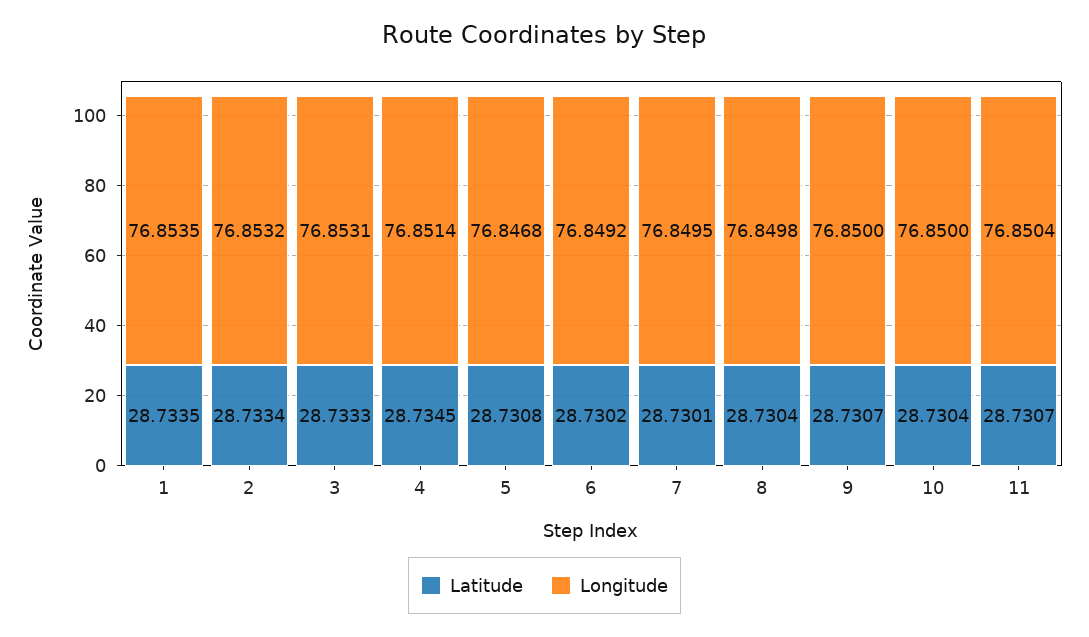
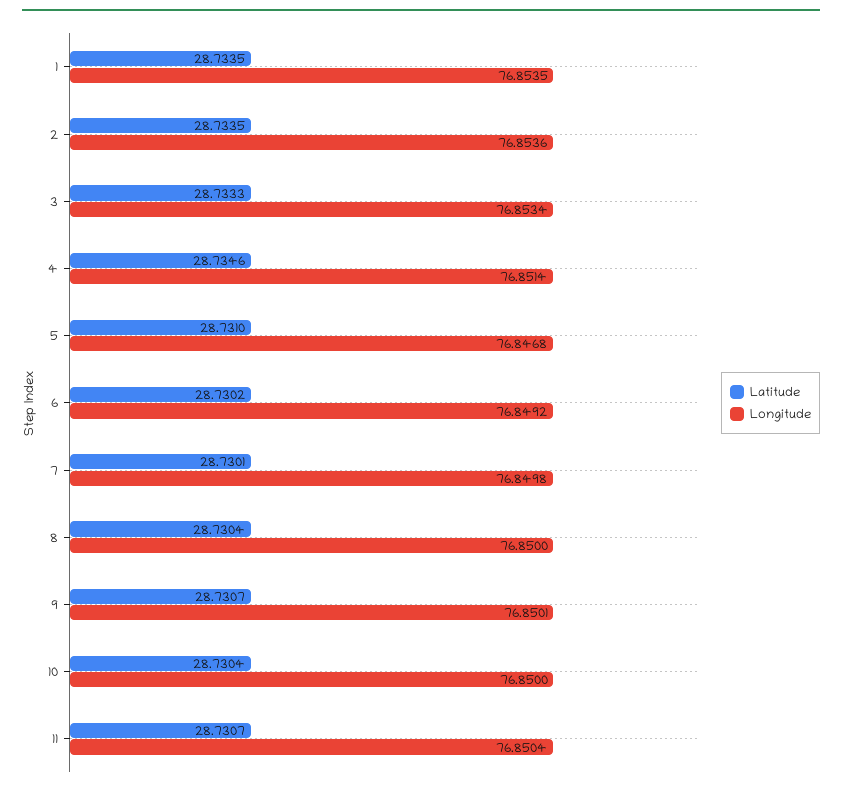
Latitude, 2: 28.7334 -> 28.7335
Longitude, 2: 76.8532 -> 76.8536
Longitude, 3: 76.8531 -> 76.8534
Latitude, 4: 28.7345 -> 28.7346
Latitude, 5: 28.7308 -> 28.731
Longitude, 7: 76.8495 -> 76.8498
Longitude, 8: 76.8498 -> 76.85
Longitude, 9: 76.85 -> 76.8501

